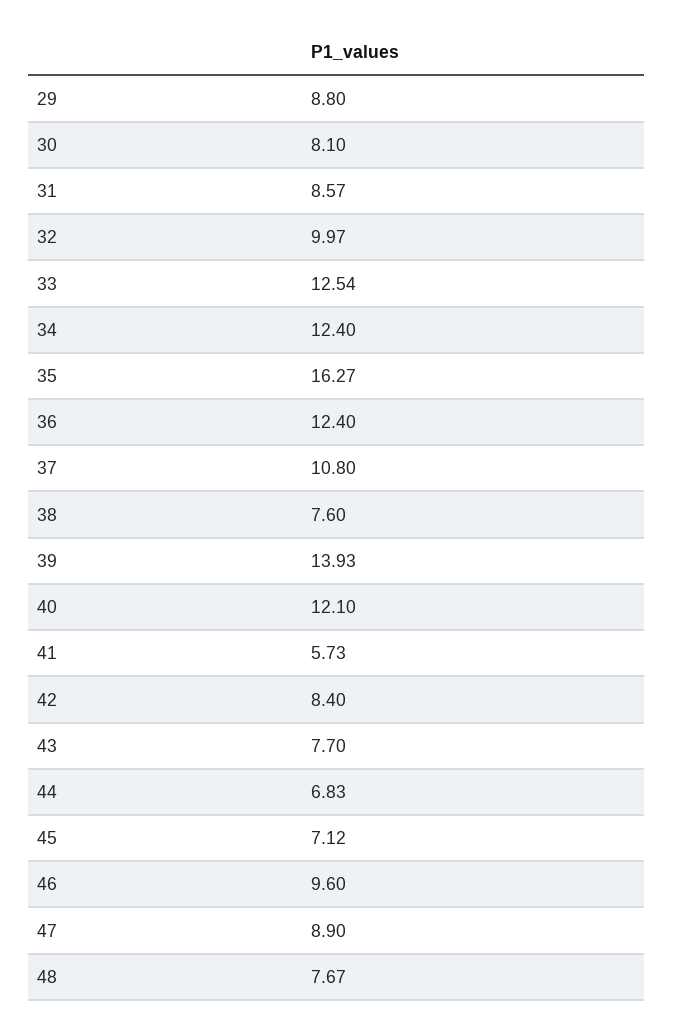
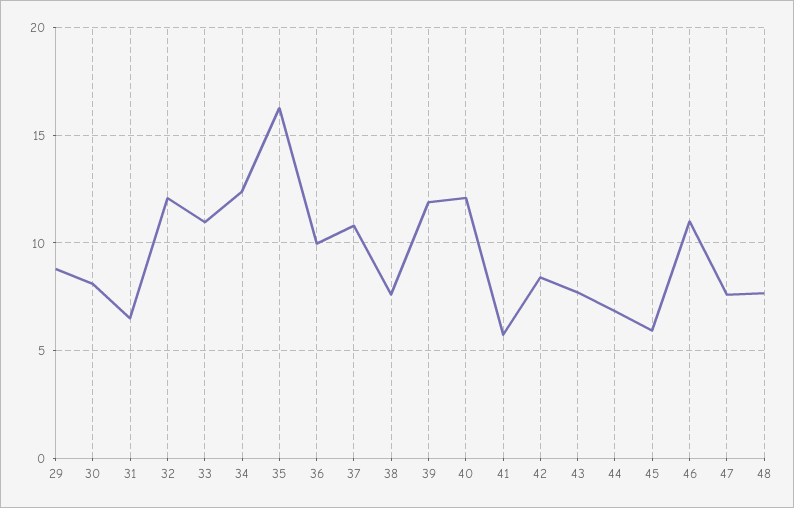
31: 8.57 -> 6.5
32: 9.97 -> 12
33: 12.54 -> 11
36: 12.4 -> 10
39: 13.93 -> 12
45: 7.12 -> 6
46: 9.6 -> 11
47: 8.9 -> 7.5

